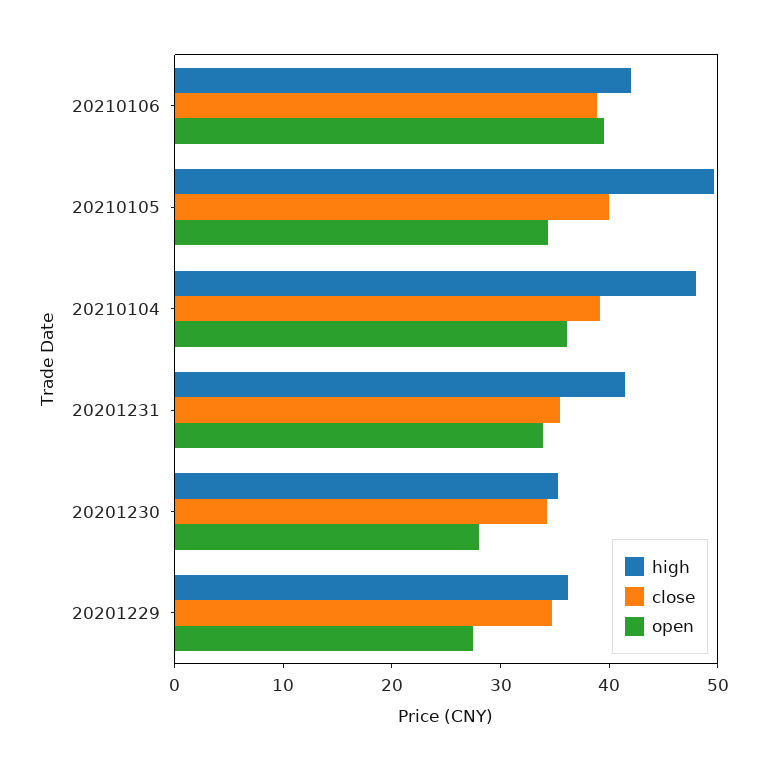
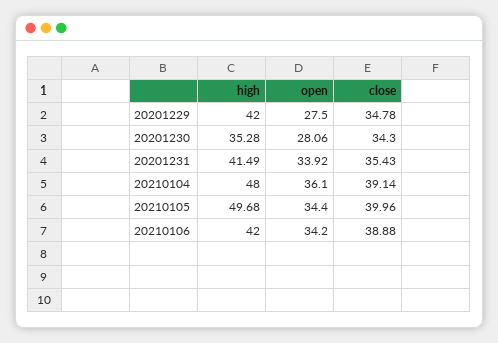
open, 20210106: 40 -> 34.2
high, 20201229: 36 -> 42

